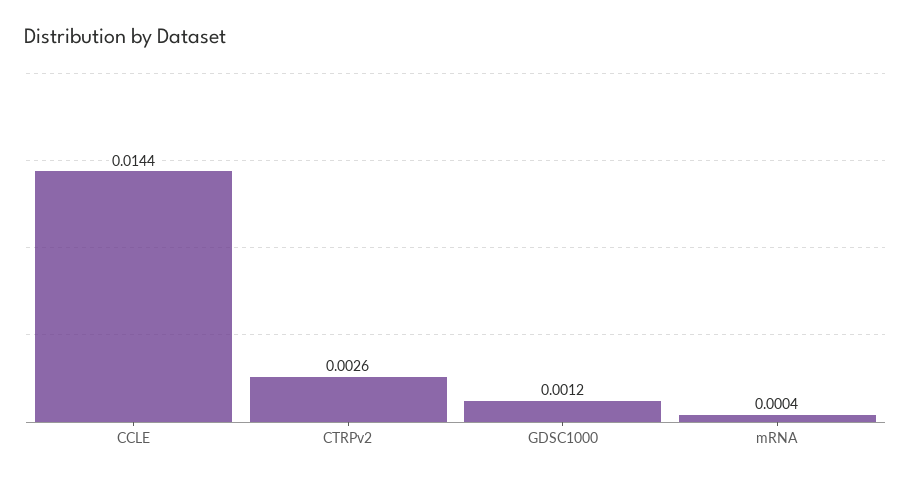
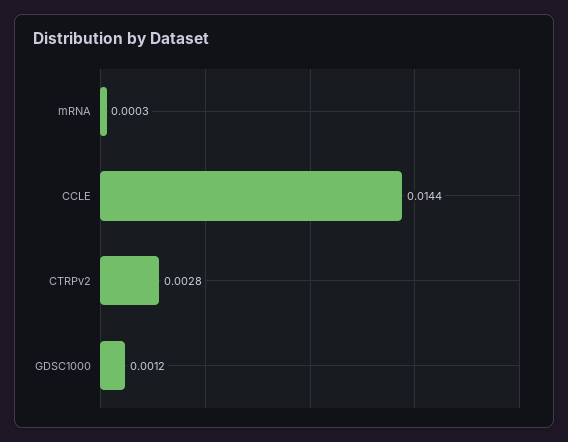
CTRPv2: 0.0026 -> 0.0028
mRNA: 0.0004 -> 0.0003

